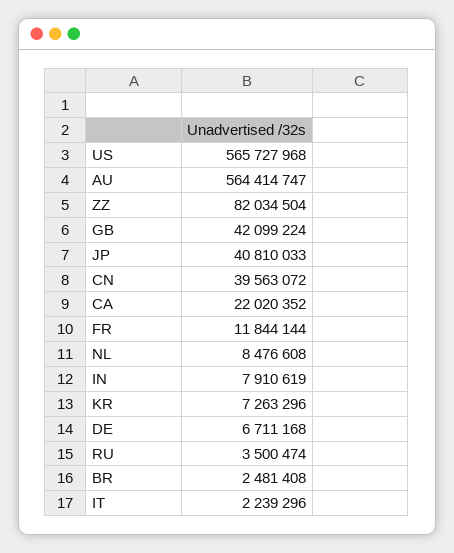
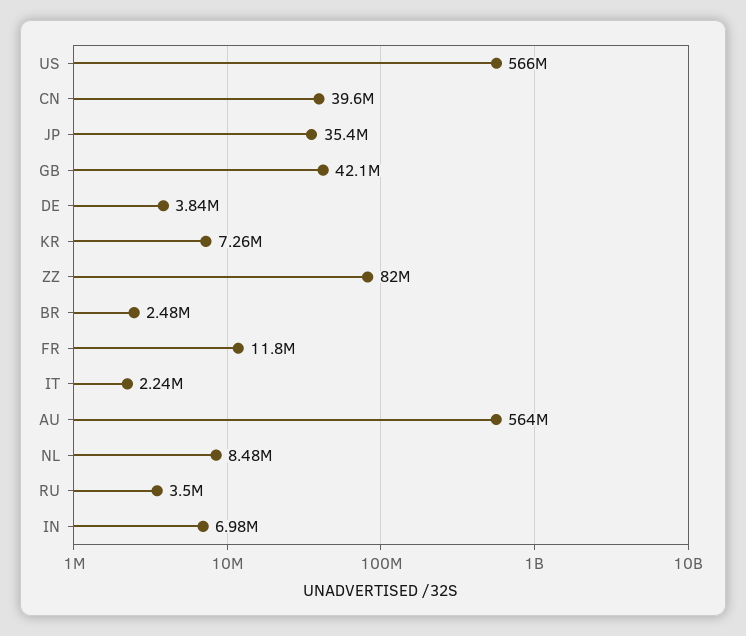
JP: 40810033 -> 35400000
CA: 22020352 -> none
IN: 7910619 -> 6980000
DE: 6711168 -> 3840000

